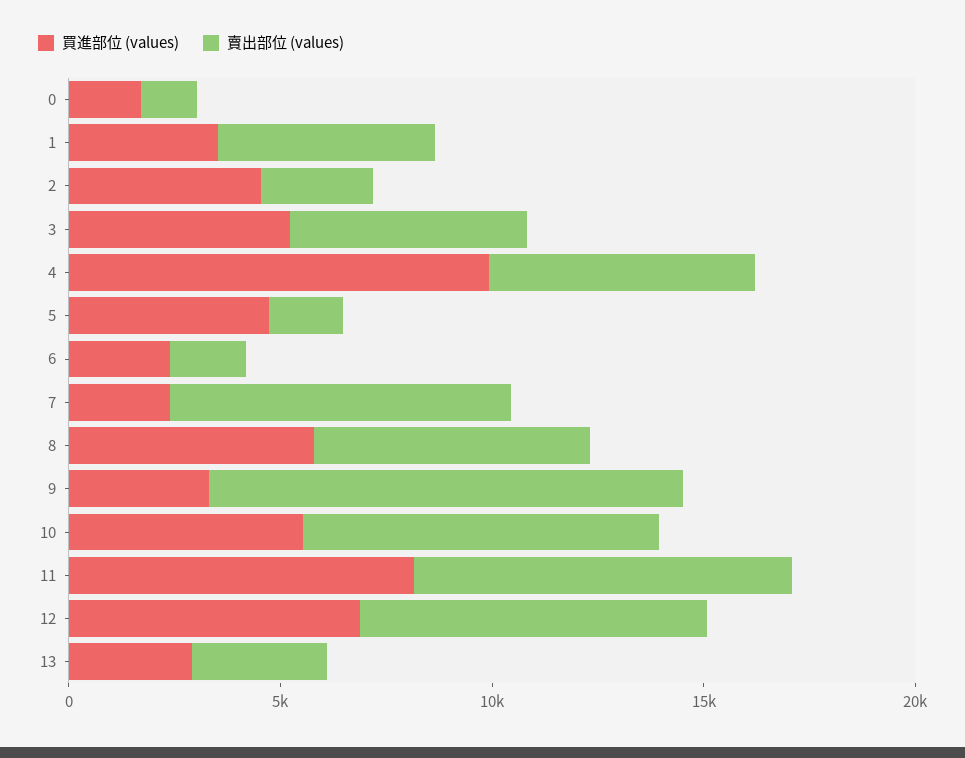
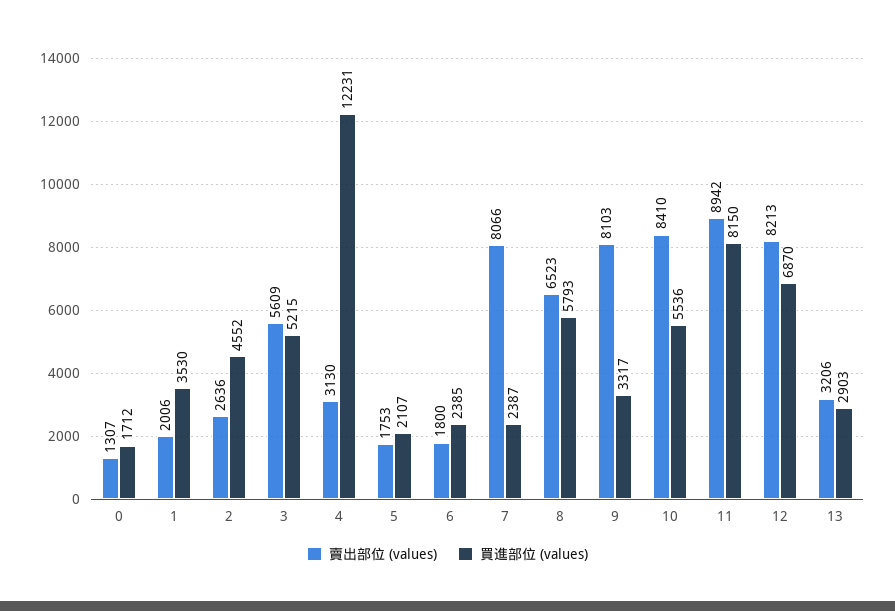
賣出部位 (values), 1: 5000 -> 2006
買進部位 (values), 4: 10000 -> 12231
賣出部位 (values), 4: 6000 -> 3130
買進部位 (values), 5: 5000 -> 2107
賣出部位 (values), 9: 11000 -> 8103

